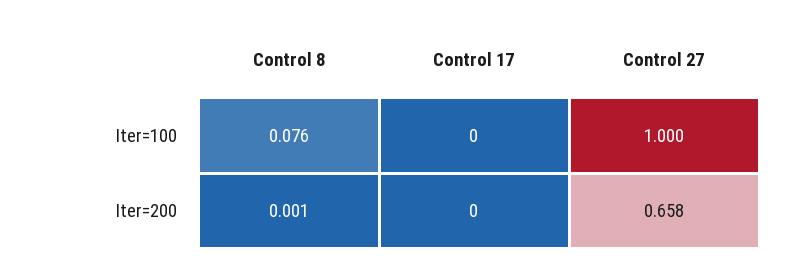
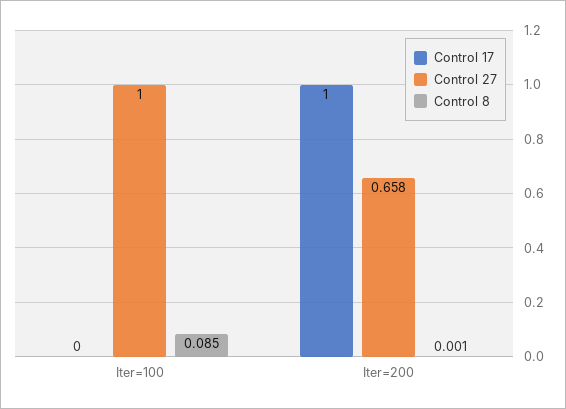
Control 8, Iter=100: 0.076 -> 0.085
Control 17, Iter=200: 0 -> 1

